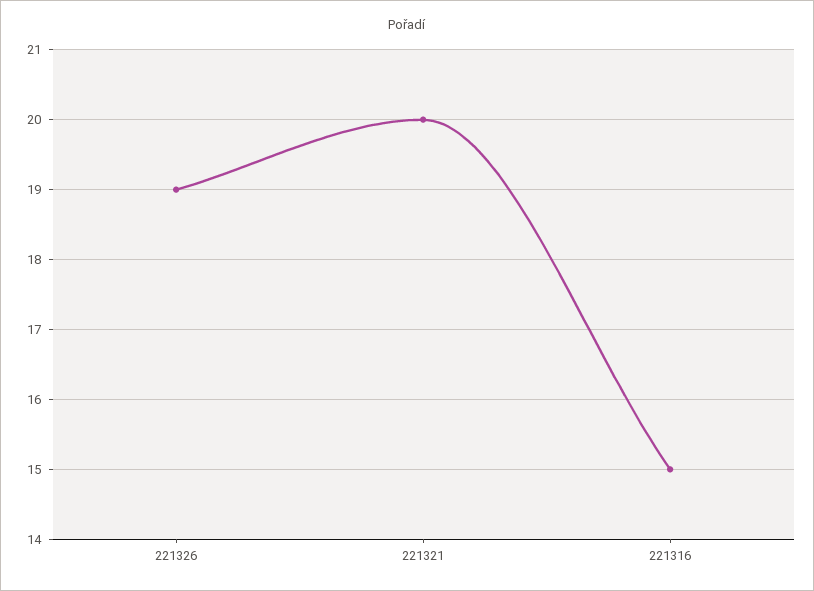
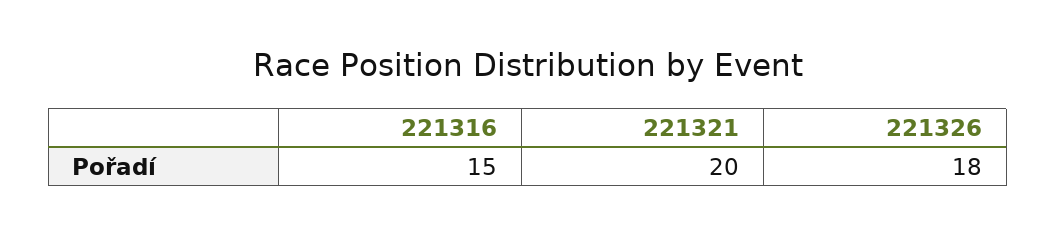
221326: 19 -> 18

